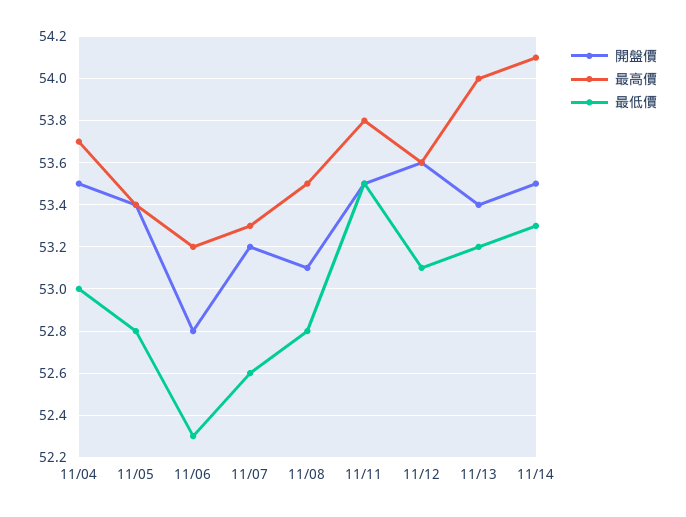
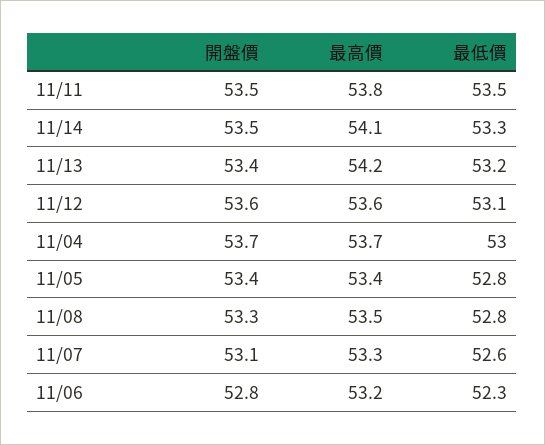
開盤價, 11/04: 53.5 -> 53.7
開盤價, 11/07: 53.2 -> 53.1
開盤價, 11/08: 53.1 -> 53.3
最高價, 11/13: 54 -> 54.2

